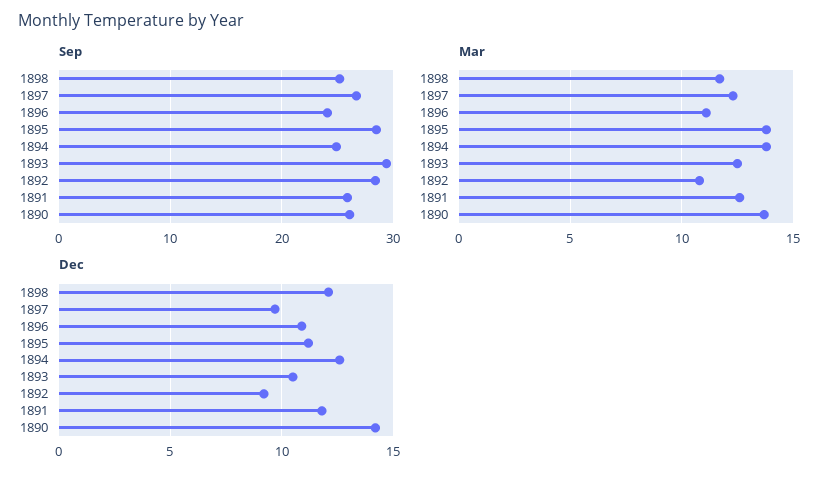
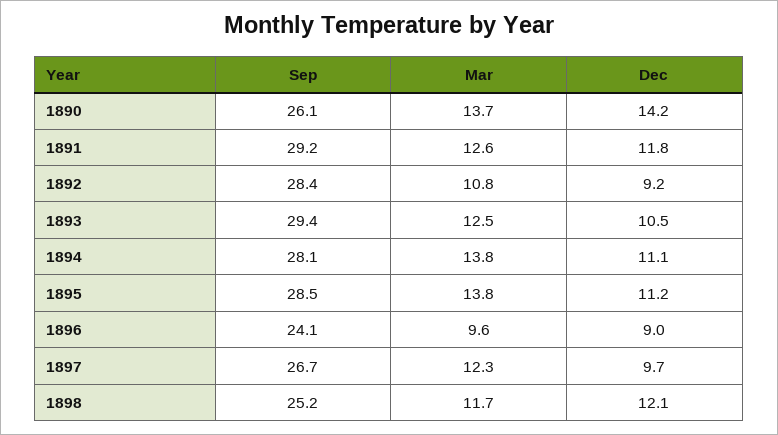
Sep, 1894: 25 -> 28.1
Sep, 1891: 26 -> 29.2
Mar, 1896: 11 -> 9.6
Dec, 1896: 11 -> 9
Dec, 1894: 12.5 -> 11.1

